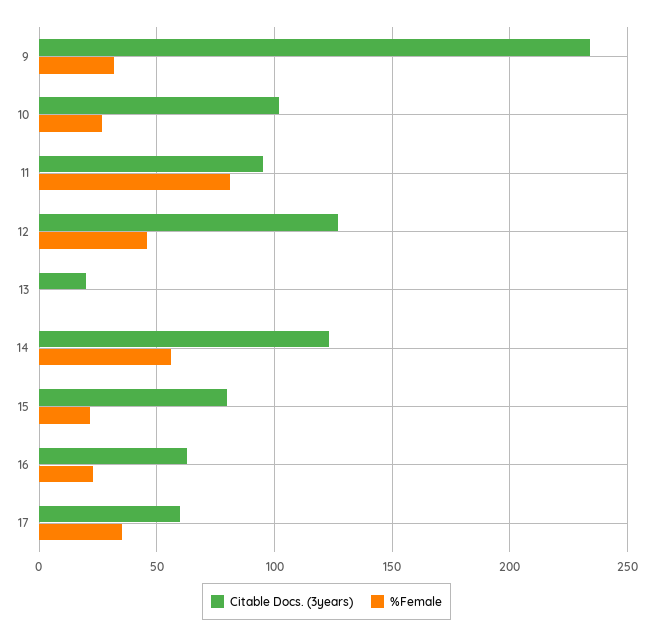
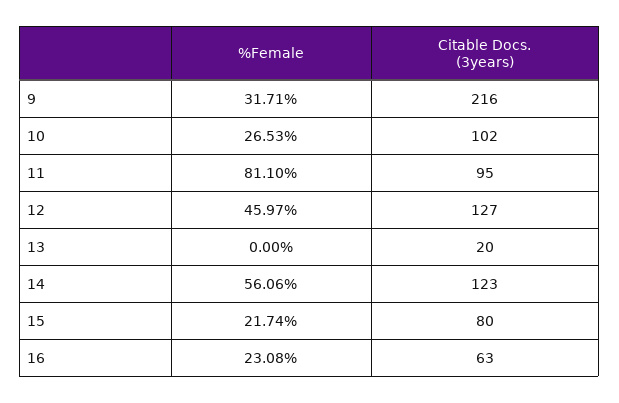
Citable Docs. (3years), 9: 235 -> 216
Citable Docs. (3years), 17: 60 -> none
%Female, 17: 35 -> none

